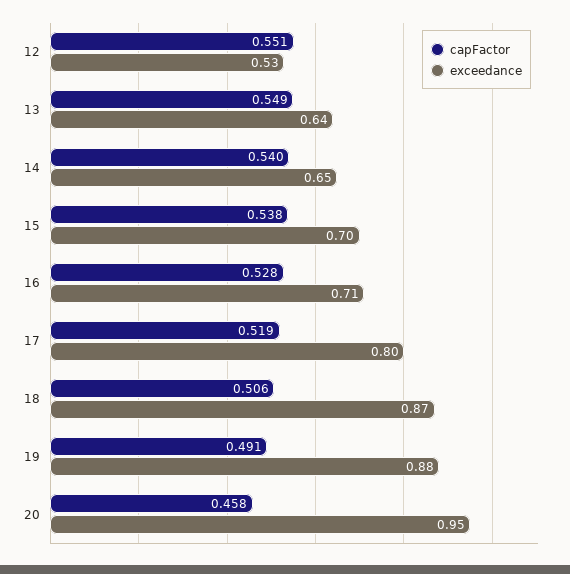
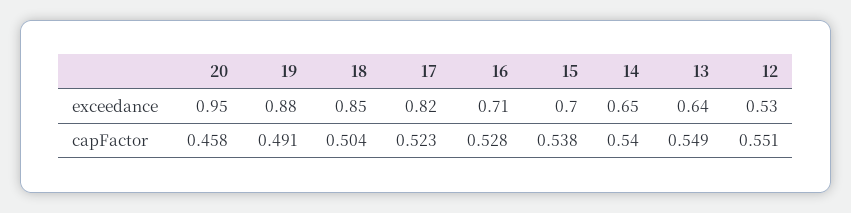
capFactor, 17: 0.519 -> 0.523
exceedance, 17: 0.8 -> 0.82
capFactor, 18: 0.506 -> 0.504
exceedance, 18: 0.87 -> 0.85

